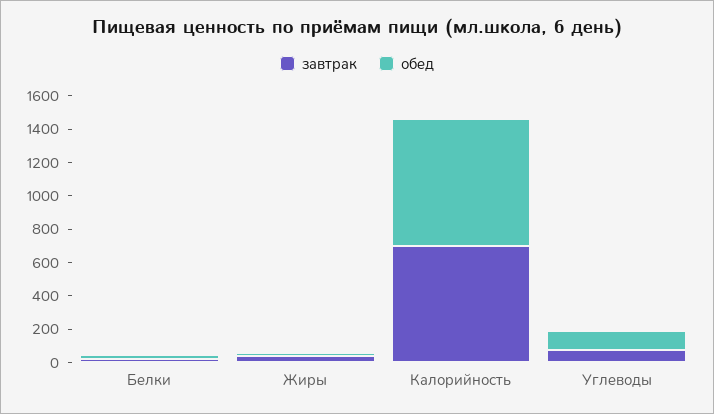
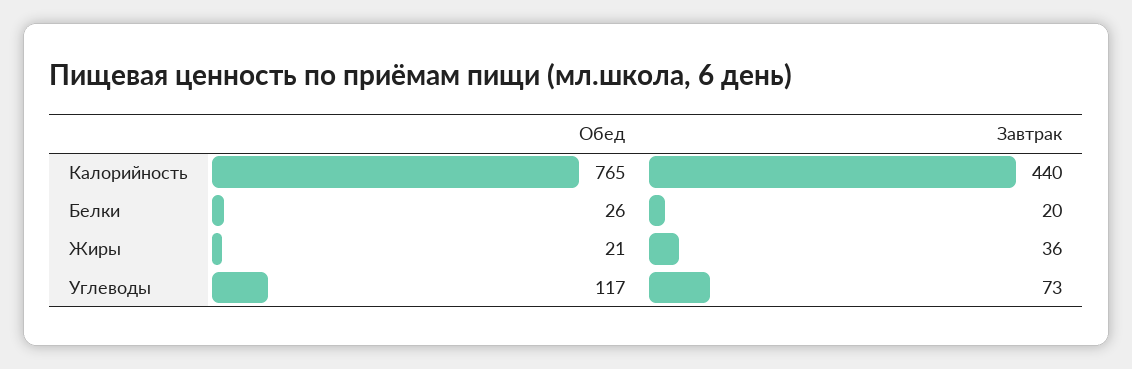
завтрак, Калорийность: 700 -> 440

